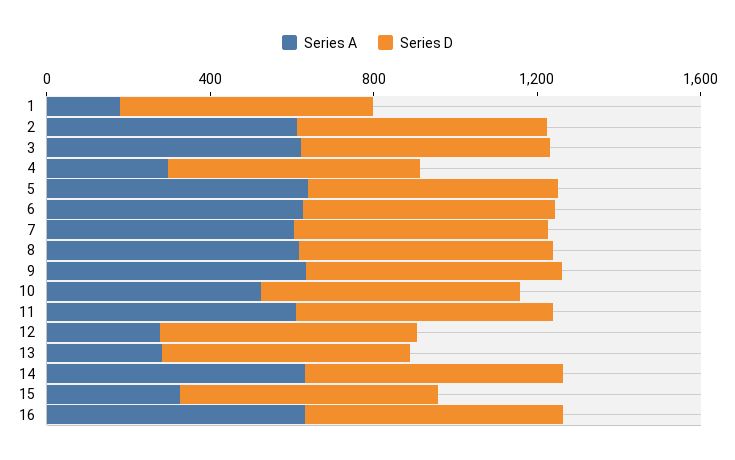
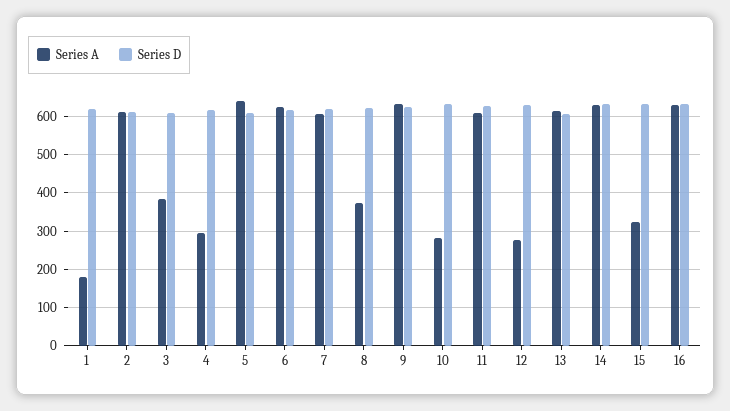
Series A, 3: 600 -> 380
Series A, 8: 600 -> 380
Series A, 10: 500 -> 280
Series A, 13: 300 -> 620

